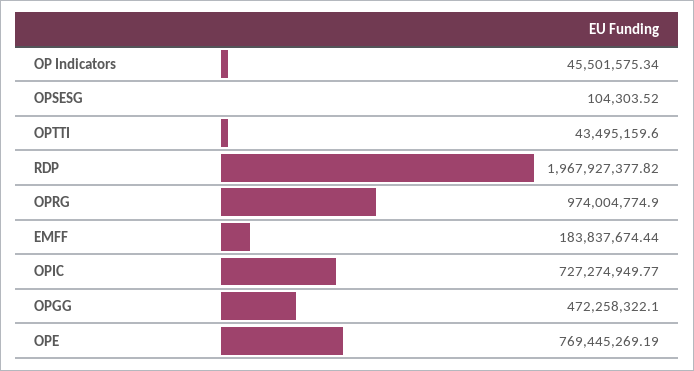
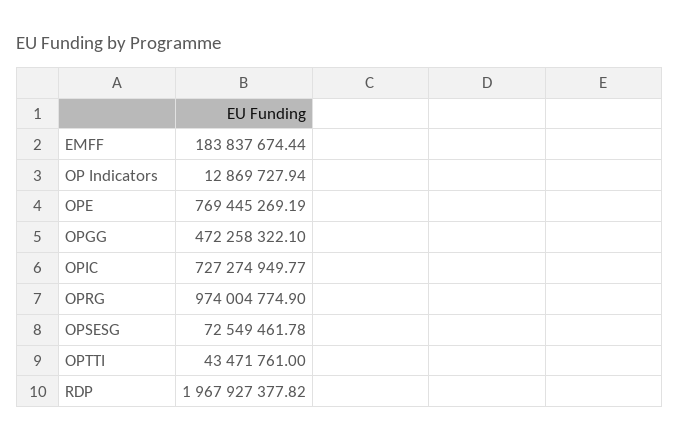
OP Indicators: 45501575.34 -> 12869727.94
OPSESG: 104303.52 -> 72549461.78
OPTTI: 43495159.6 -> 43471761

